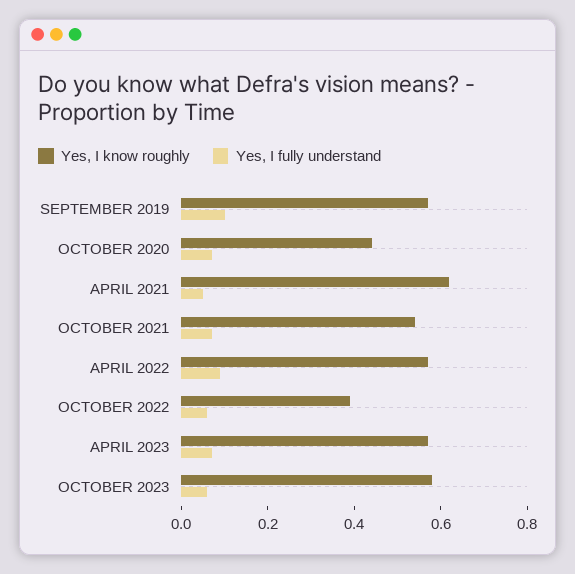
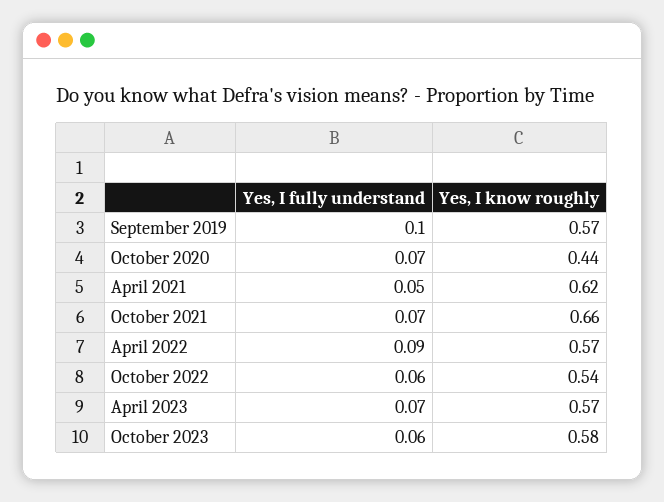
Yes, I know roughly, OCTOBER 2021: 0.55 -> 0.66
Yes, I know roughly, OCTOBER 2022: 0.4 -> 0.54

